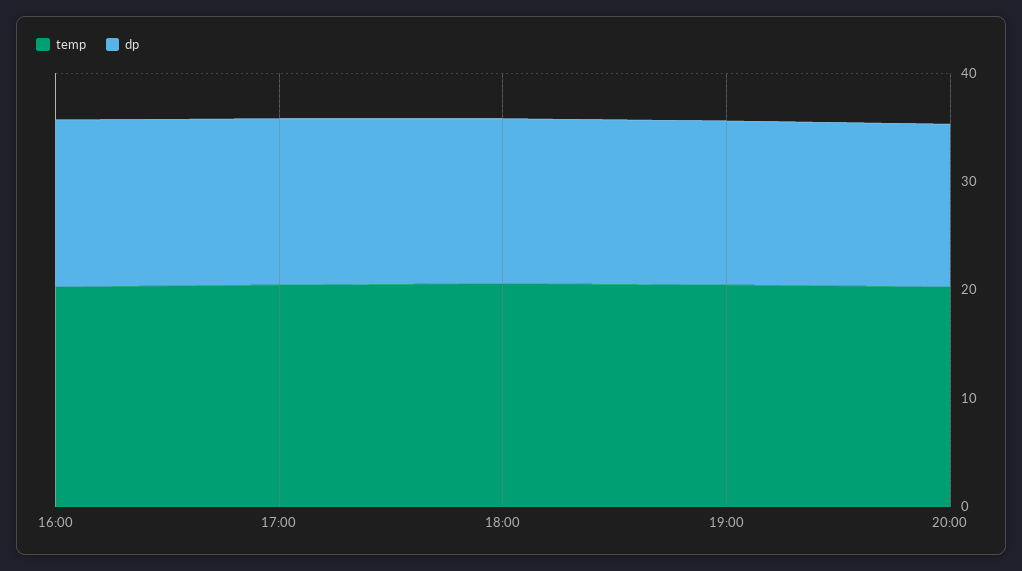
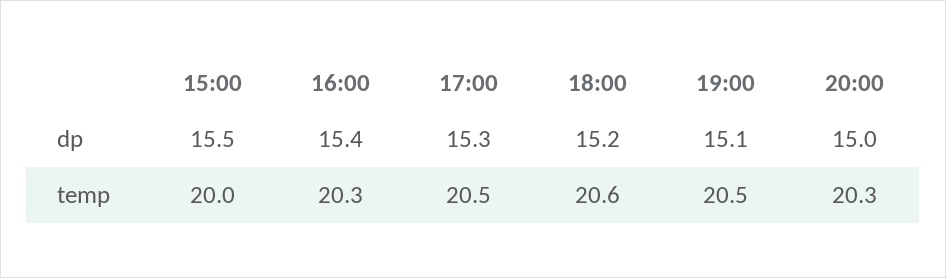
dp, 15:00: none -> 15.5
temp, 15:00: none -> 20

